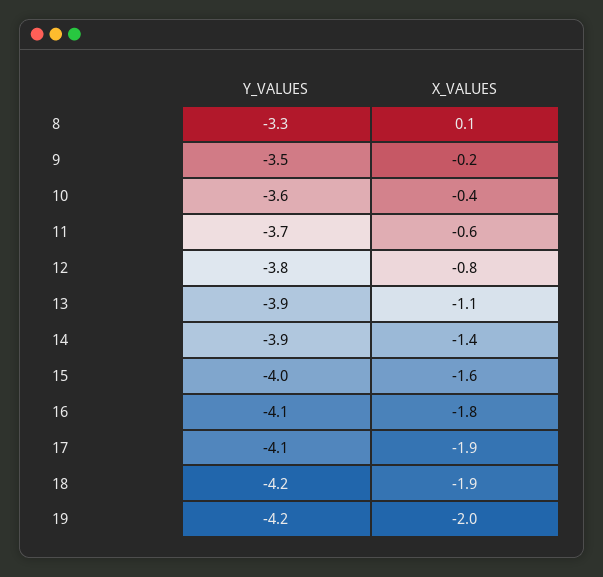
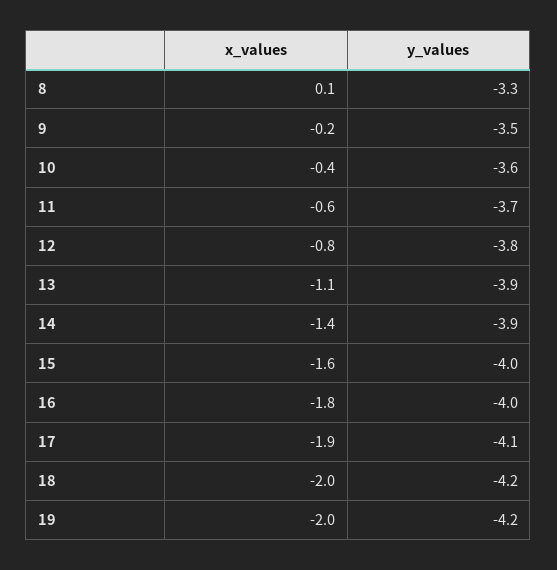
Y_VALUES, 16: -4.1 -> -4
X_VALUES, 18: -1.9 -> -2

